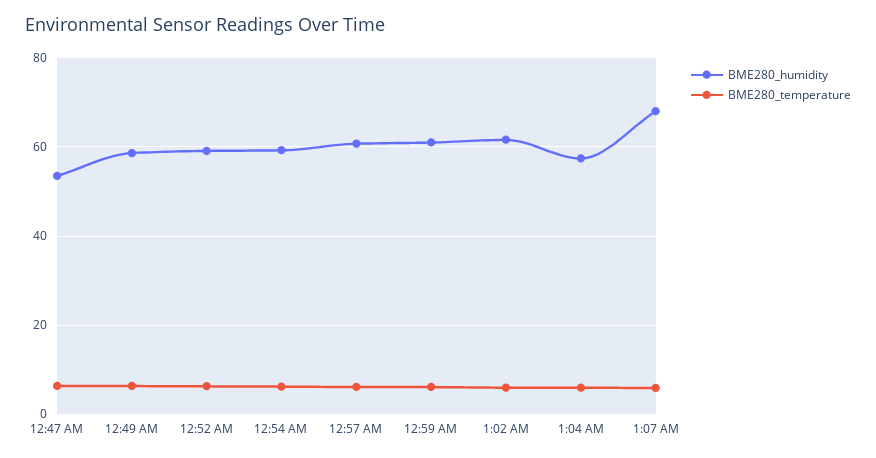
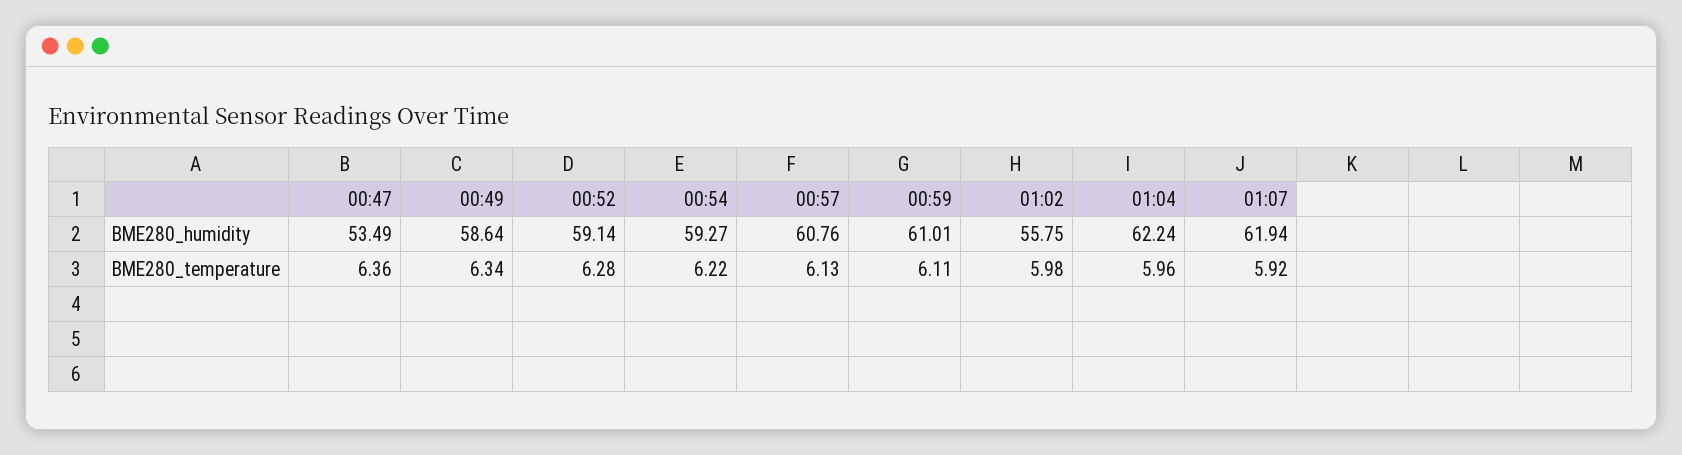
BME280_humidity, 1:02 AM: 62 -> 55.75
BME280_humidity, 1:04 AM: 58 -> 62.24
BME280_humidity, 1:07 AM: 68 -> 61.94

